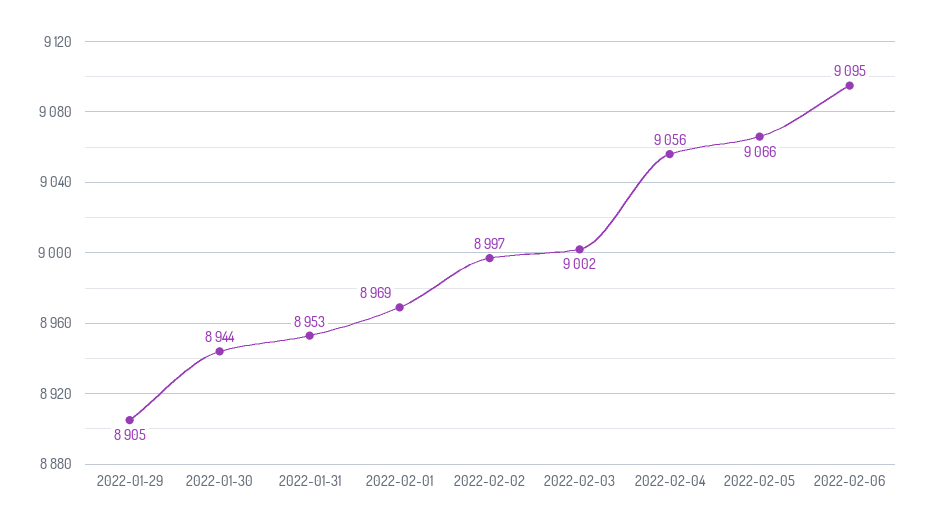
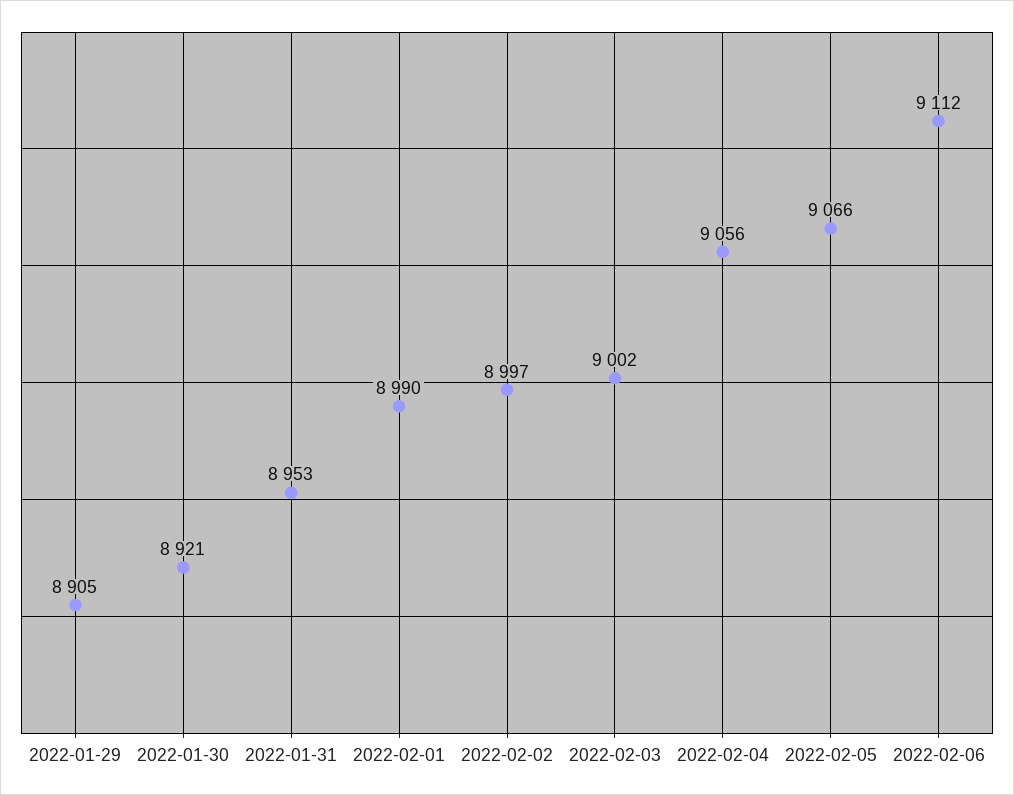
2022-01-30: 8944 -> 8921
2022-02-01: 8969 -> 8990
2022-02-06: 9095 -> 9112

